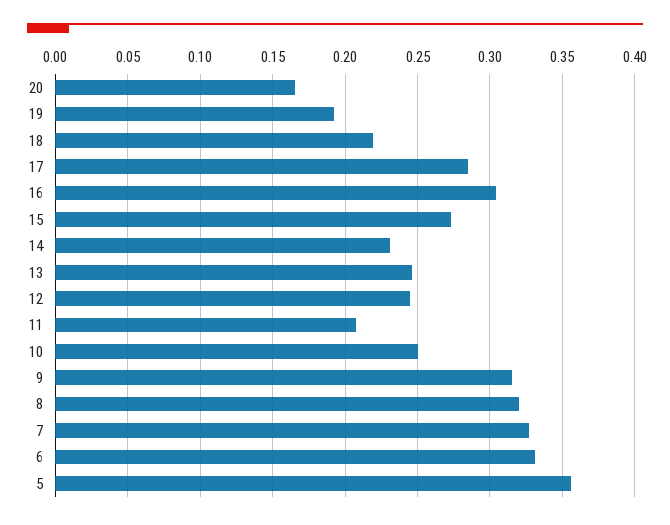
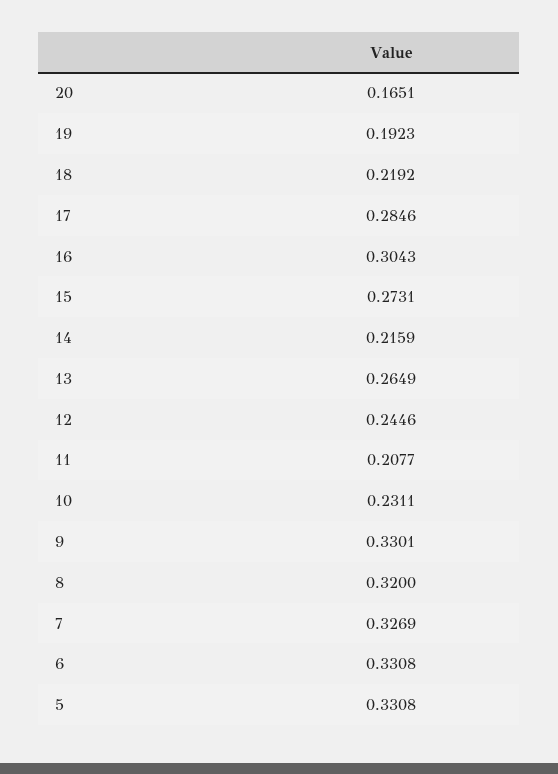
14: 0.23 -> 0.2159
13: 0.245 -> 0.2649
10: 0.25 -> 0.2311
9: 0.315 -> 0.3301
5: 0.355 -> 0.3308

